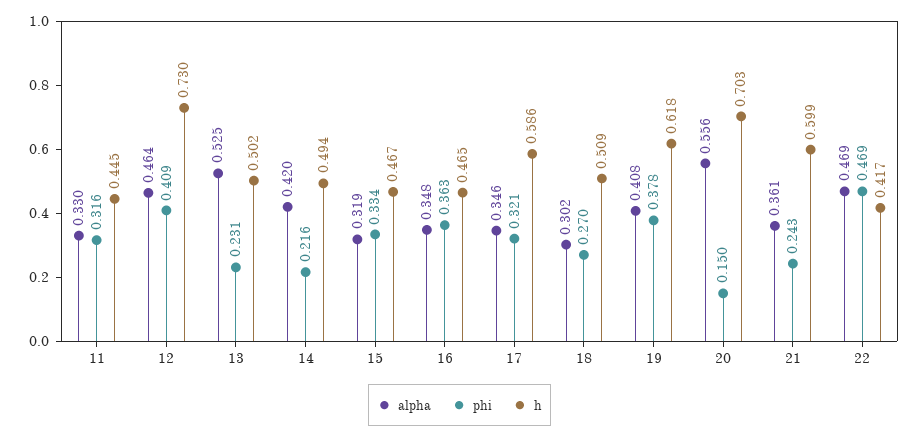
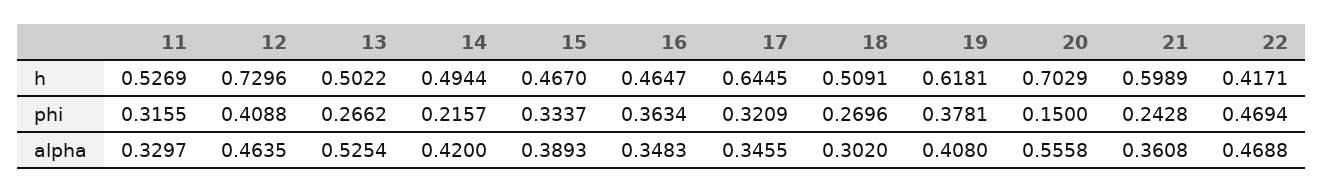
h, 11: 0.445 -> 0.5269
phi, 13: 0.231 -> 0.2662
alpha, 15: 0.319 -> 0.3893
h, 17: 0.586 -> 0.6445

